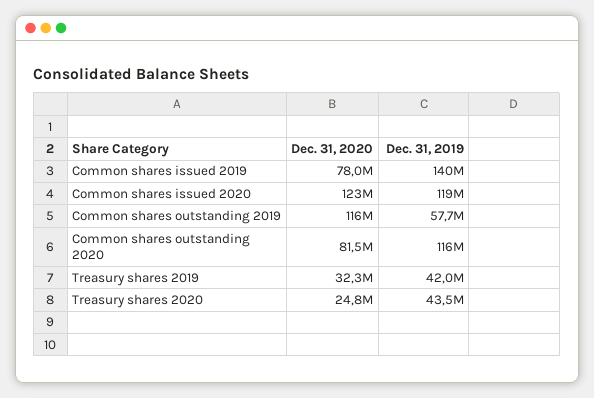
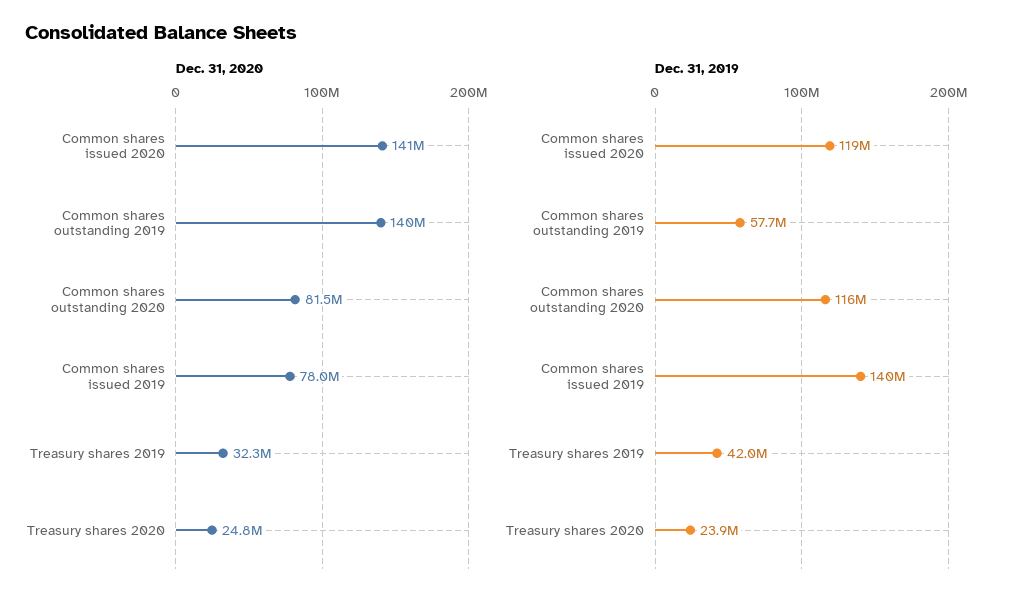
Dec. 31, 2020, Common shares issued 2020: 123000000 -> 141000000
Dec. 31, 2020, Common shares outstanding 2019: 116000000 -> 140000000
Dec. 31, 2019, Treasury shares 2020: 43500000 -> 23900000

